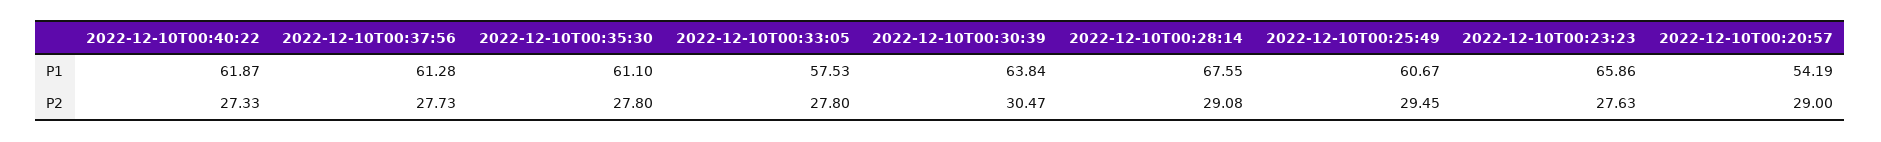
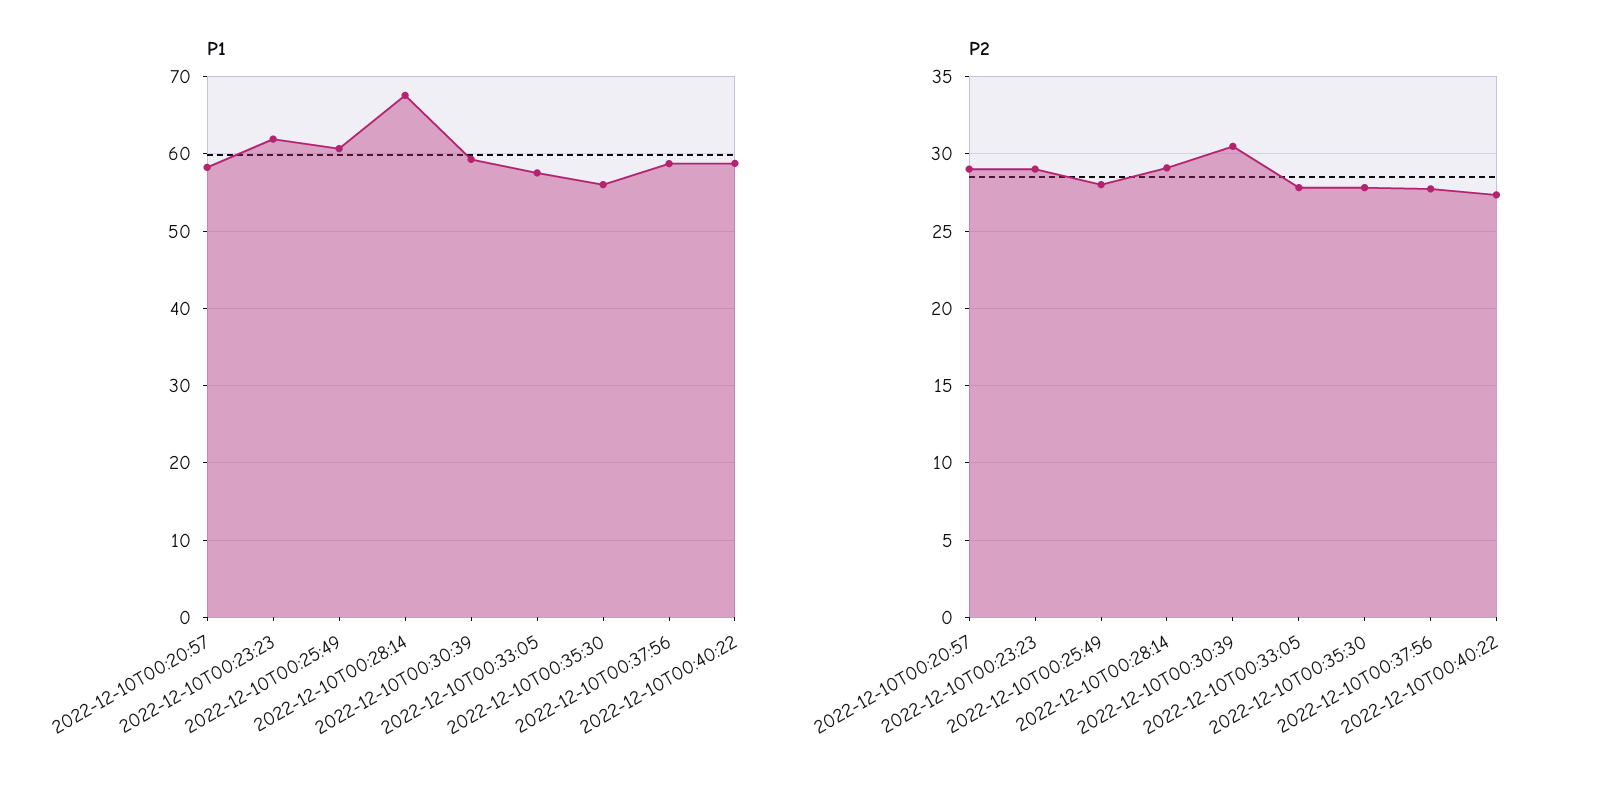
P1, 2022-12-10T00:40:22: 61.87 -> 59
P1, 2022-12-10T00:37:56: 61.28 -> 59
P1, 2022-12-10T00:35:30: 61.1 -> 56
P1, 2022-12-10T00:30:39: 63.84 -> 59
P1, 2022-12-10T00:23:23: 65.86 -> 62
P1, 2022-12-10T00:20:57: 54.19 -> 58
P2, 2022-12-10T00:25:49: 29.45 -> 28
P2, 2022-12-10T00:23:23: 27.63 -> 29

